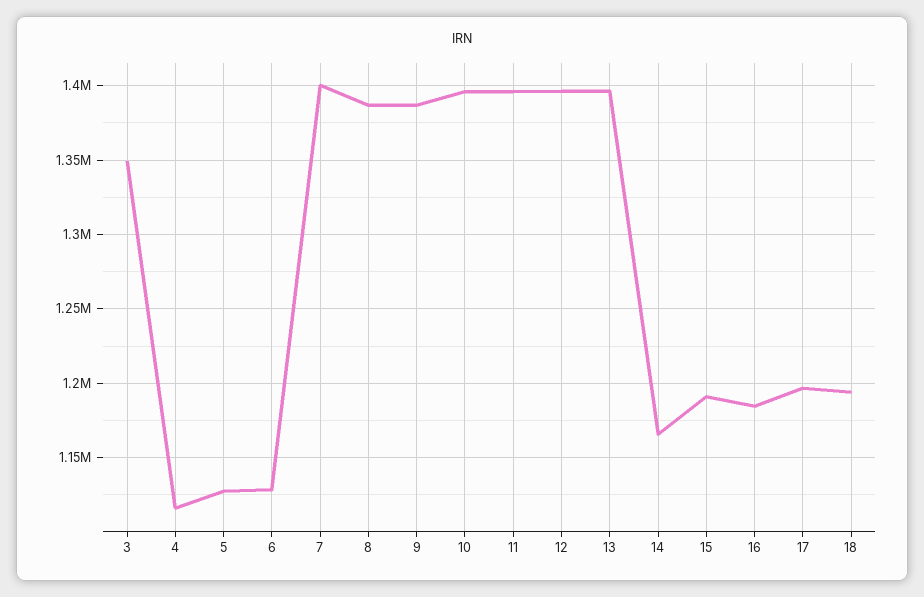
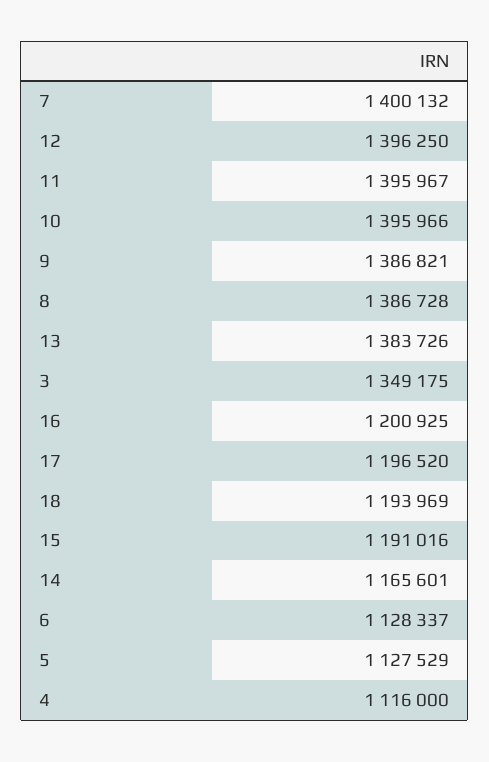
13: 1395000 -> 1383726
16: 1185000 -> 1200925

